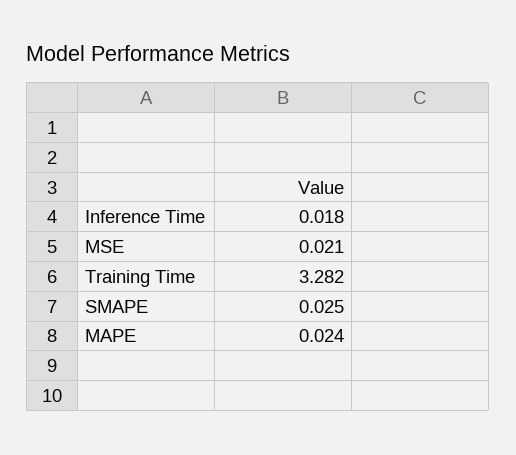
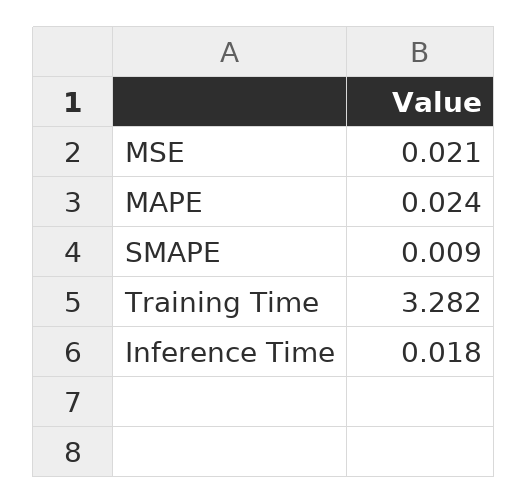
SMAPE: 0.025 -> 0.009

